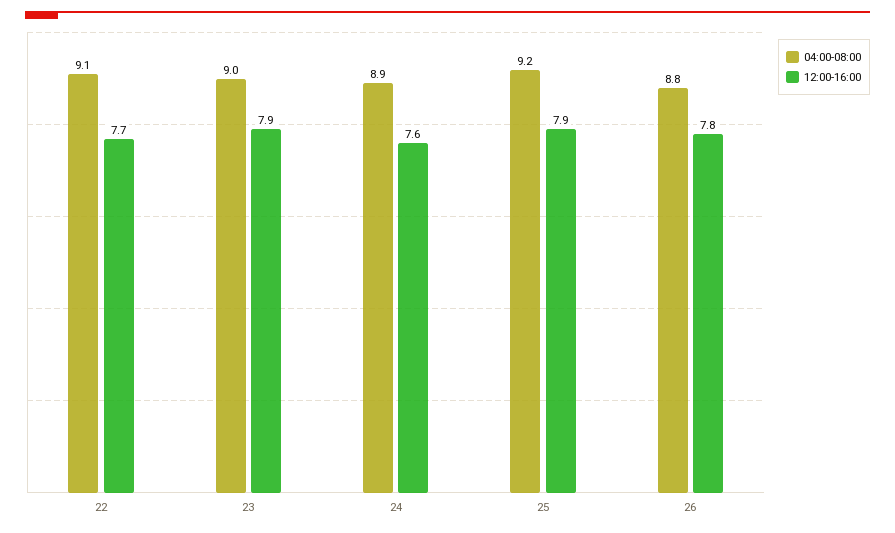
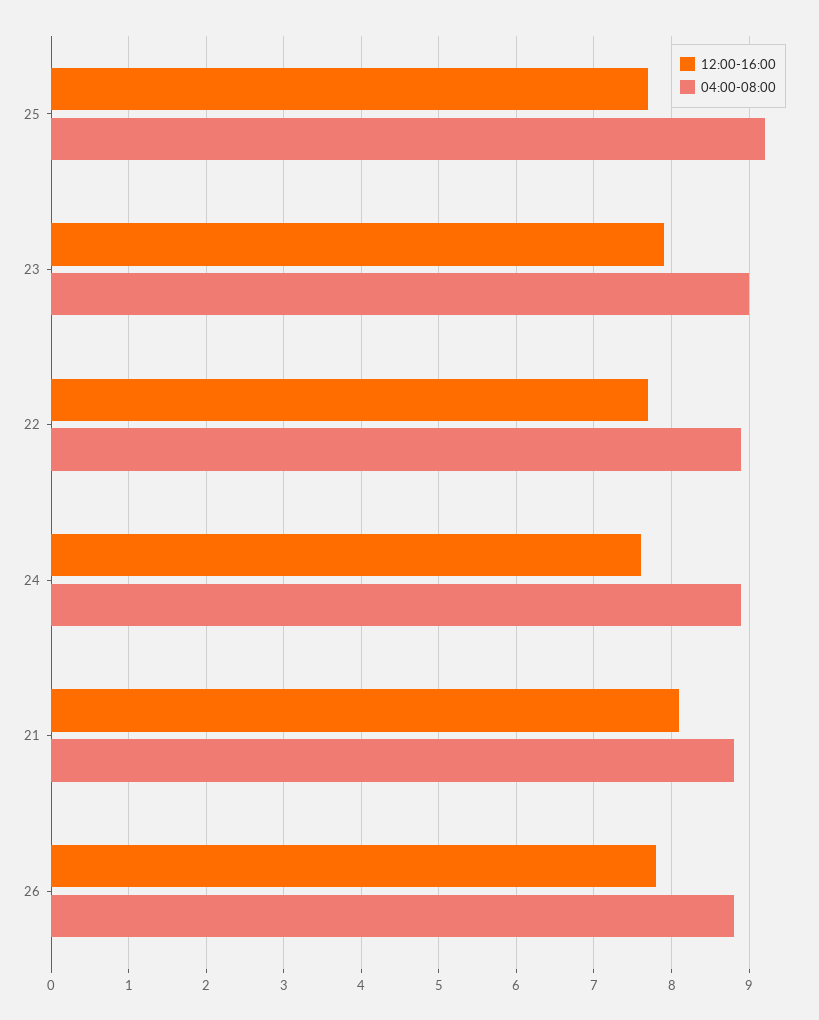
04:00-08:00, 22: 9.1 -> 8.9
12:00-16:00, 25: 7.9 -> 7.7
12:00-16:00, 21: none -> 8.1
04:00-08:00, 21: none -> 8.8

